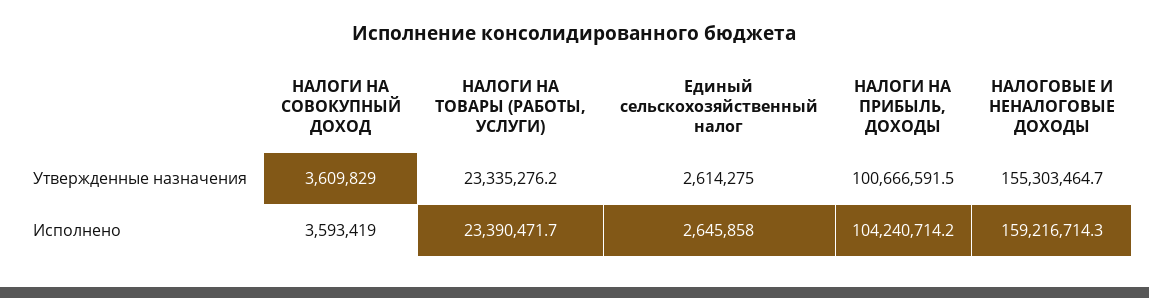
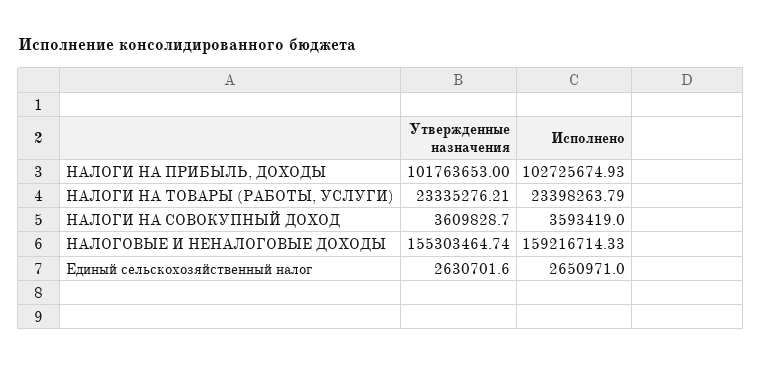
Единый сельскохозяйственный налог, Утвержденные назначения: 2614275 -> 2630701.6
НАЛОГИ НА ПРИБЫЛЬ, ДОХОДЫ, Утвержденные назначения: 100666591.5 -> 101763653
НАЛОГИ НА ТОВАРЫ (РАБОТЫ, УСЛУГИ), Исполнено: 23390471.7 -> 23398263.79
Единый сельскохозяйственный налог, Исполнено: 2645858 -> 2650971
НАЛОГИ НА ПРИБЫЛЬ, ДОХОДЫ, Исполнено: 104240714.2 -> 102725674.93

